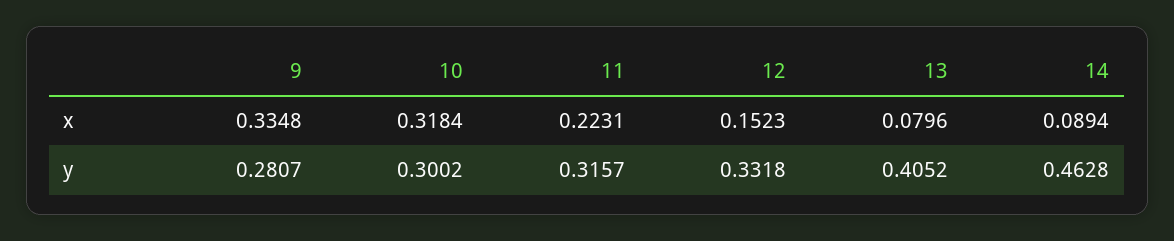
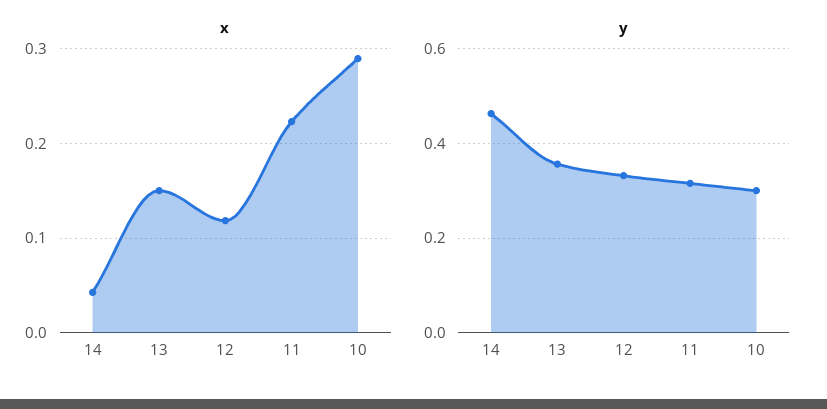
x, 9: 0.3348 -> none
x, 10: 0.3184 -> 0.29
x, 12: 0.1523 -> 0.12
x, 13: 0.0796 -> 0.15
x, 14: 0.0894 -> 0.04
y, 9: 0.2807 -> none
y, 13: 0.4052 -> 0.36

